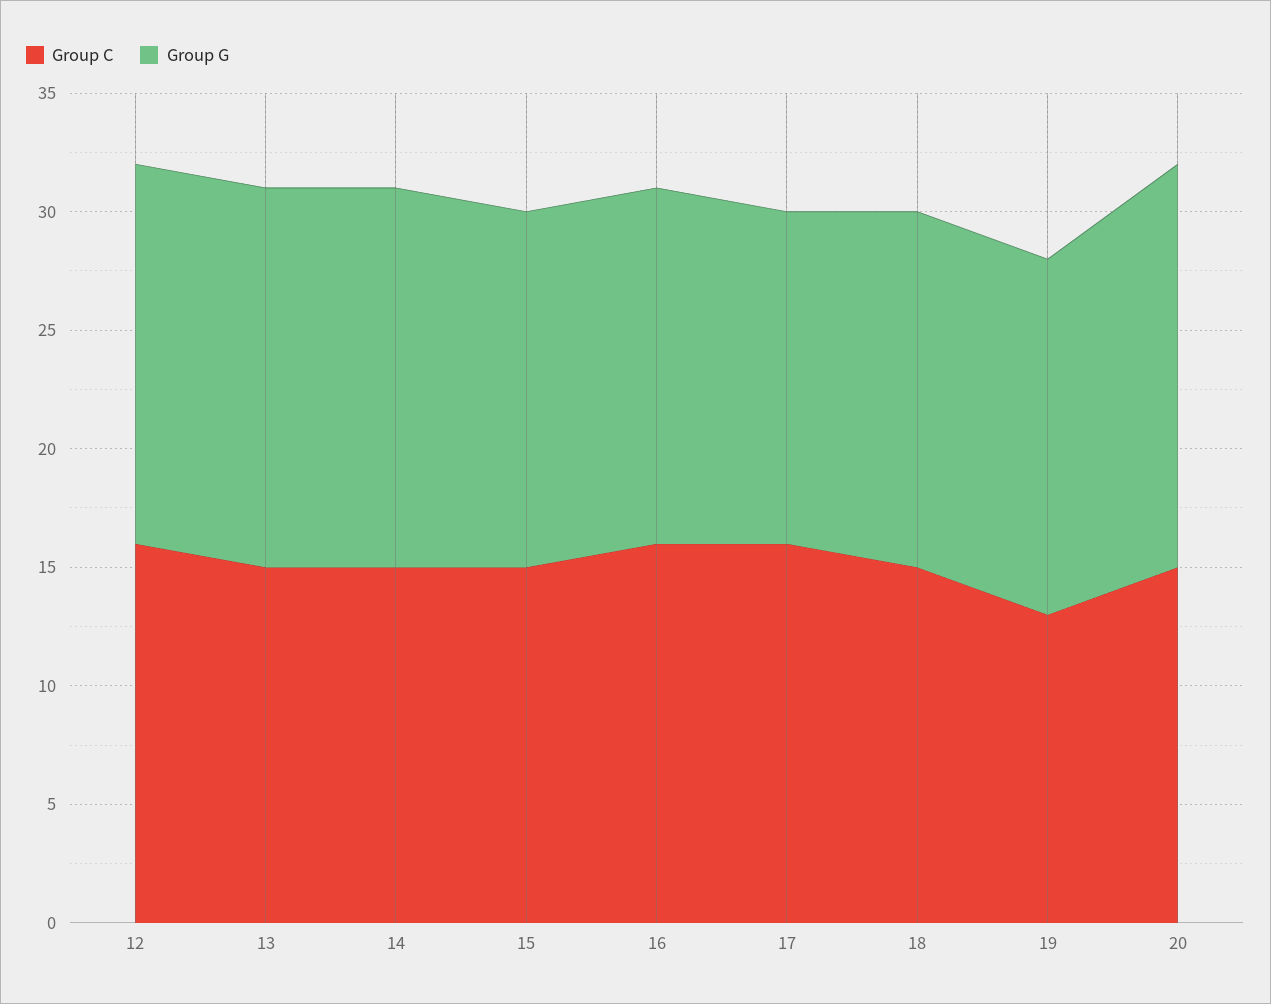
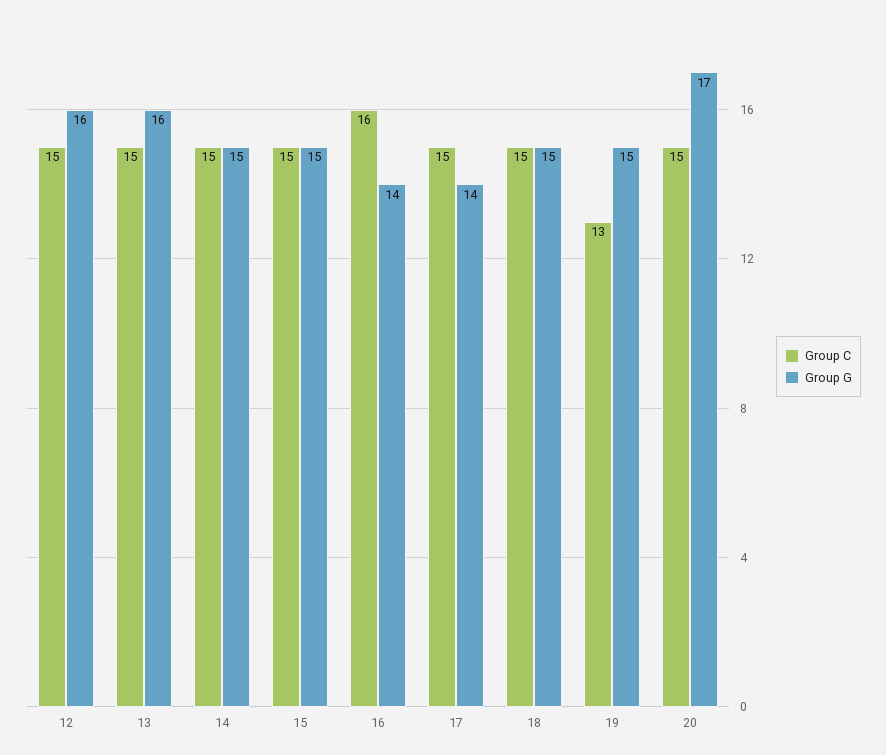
Group C, 12: 16 -> 15
Group G, 14: 16 -> 15
Group G, 16: 15 -> 14
Group C, 17: 16 -> 15

